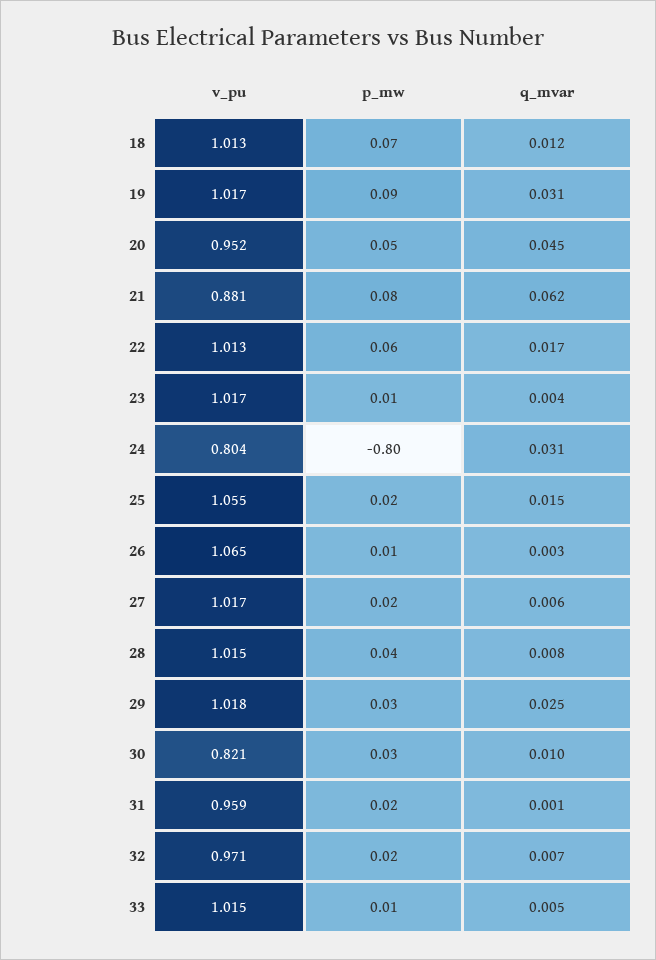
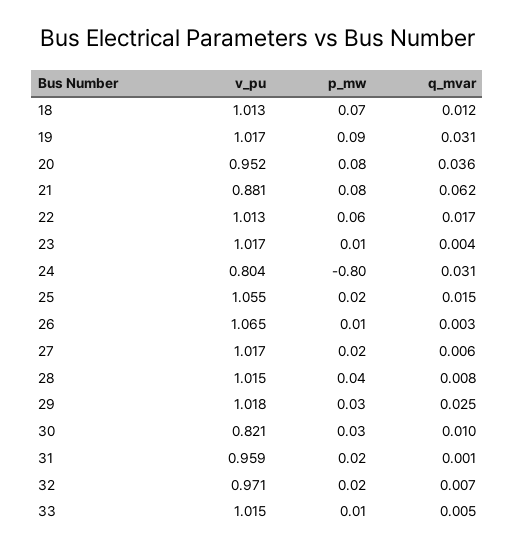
p_mw, 20: 0.05 -> 0.08
q_mvar, 20: 0.045 -> 0.036

